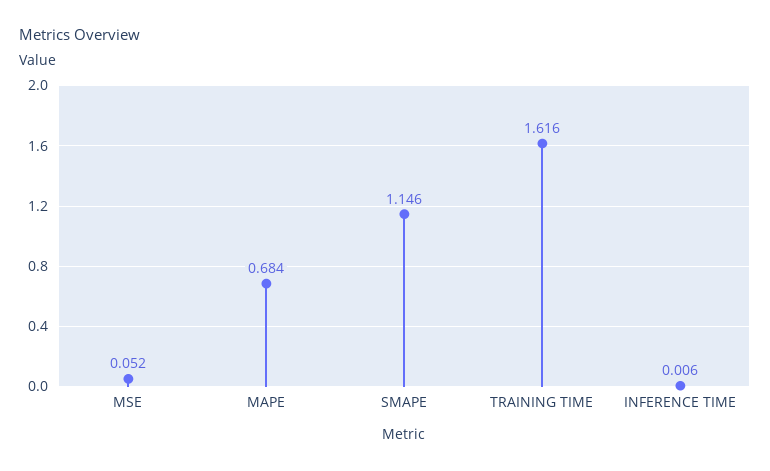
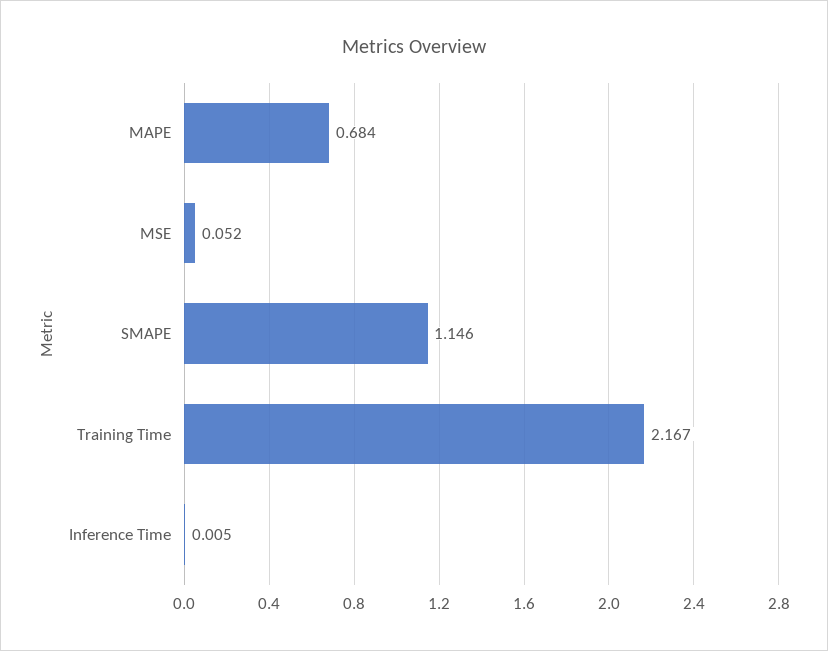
TRAINING TIME: 1.616 -> 2.167
INFERENCE TIME: 0.006 -> 0.005

